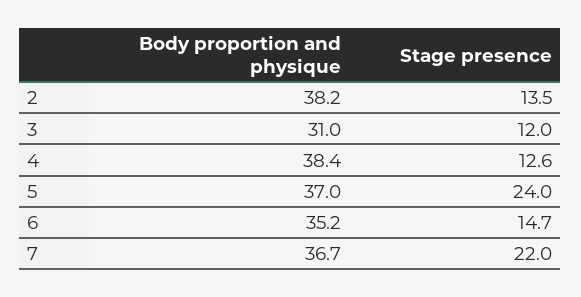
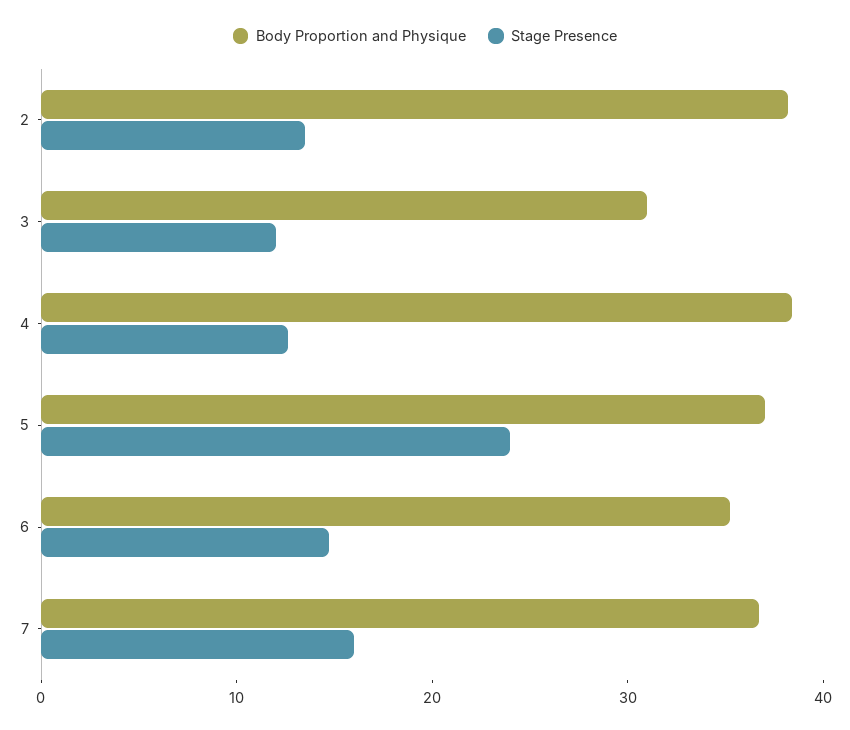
Stage presence, 7: 22 -> 16

